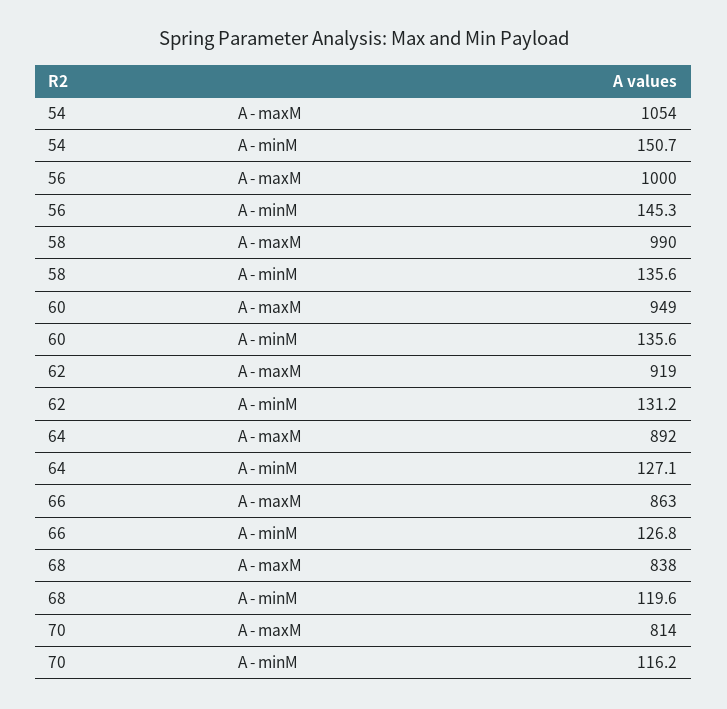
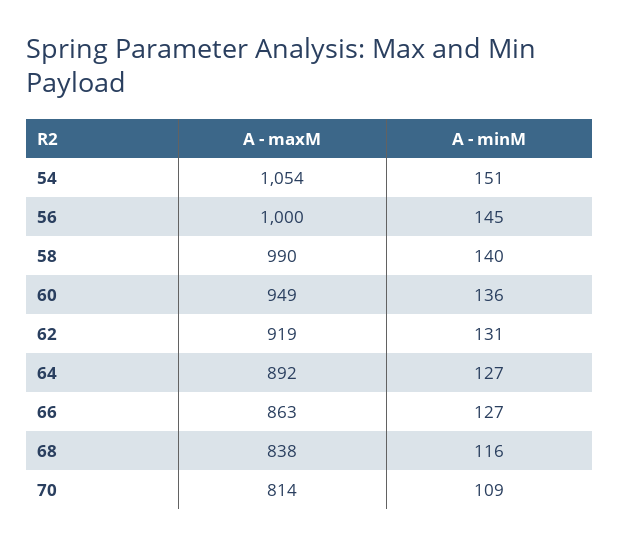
58, A - minM: 135.6 -> 140
68, A - minM: 119.6 -> 116
70, A - minM: 116.2 -> 109

